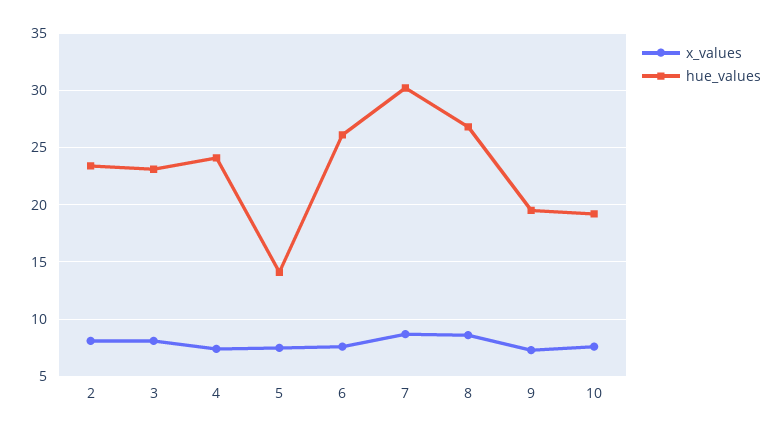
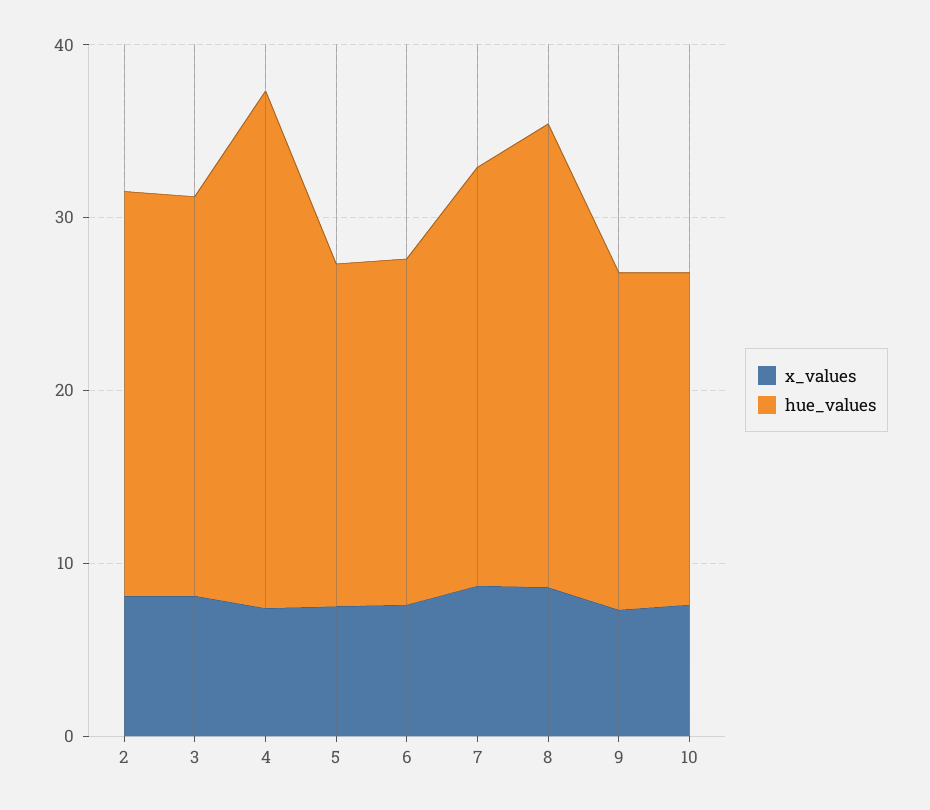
hue_values, 4: 24 -> 30
hue_values, 5: 14 -> 20
hue_values, 6: 26 -> 20
hue_values, 7: 30 -> 24

